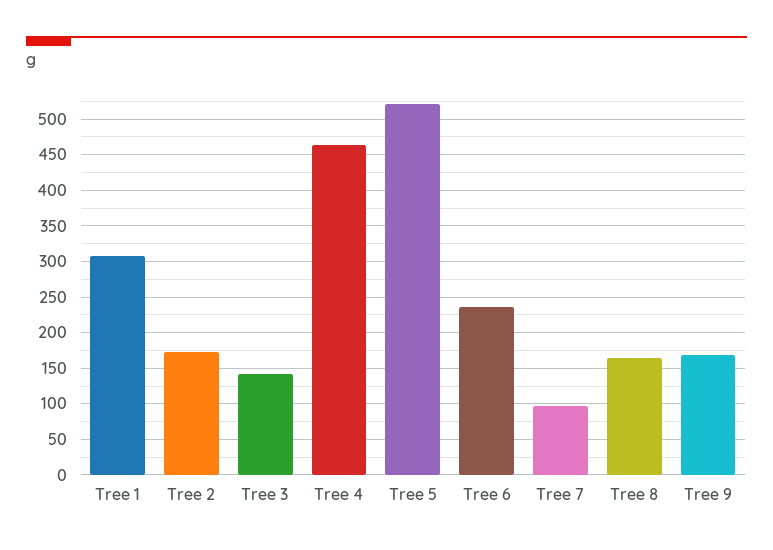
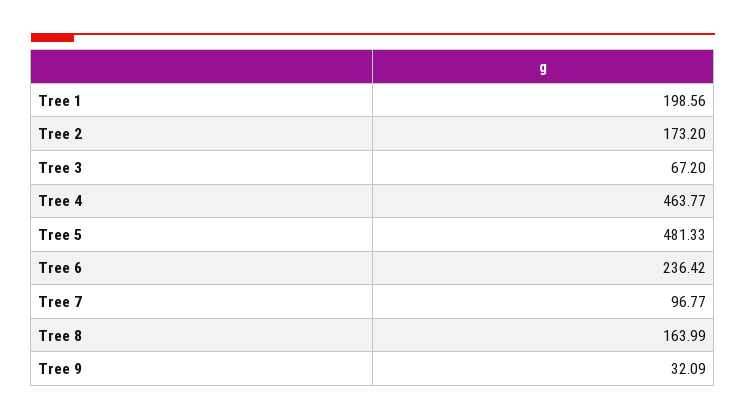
Tree 1: 310 -> 198.56
Tree 3: 140 -> 67.2
Tree 5: 520 -> 481.33
Tree 9: 170 -> 32.09

